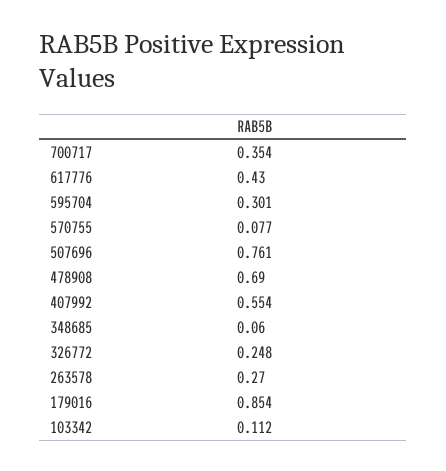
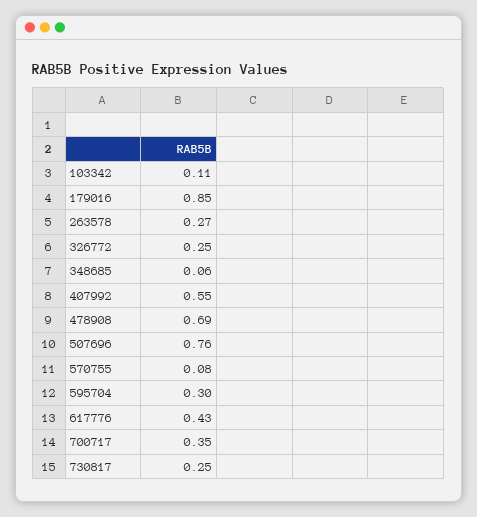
730817: none -> 0.25

